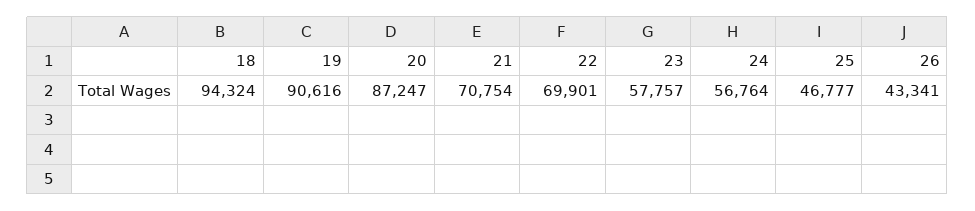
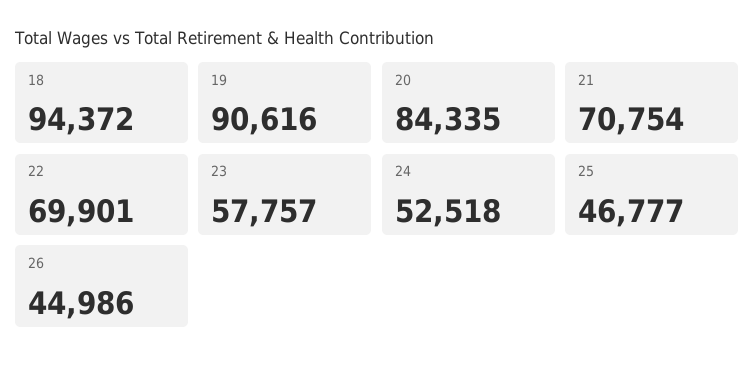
18: 94324 -> 94372
20: 87247 -> 84335
24: 56764 -> 52518
26: 43341 -> 44986

